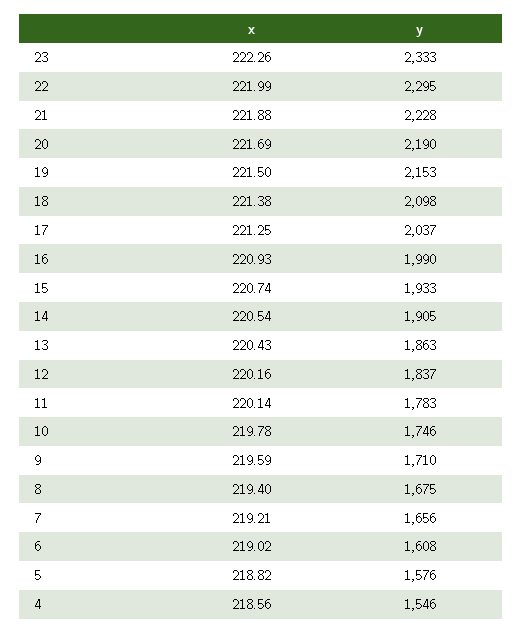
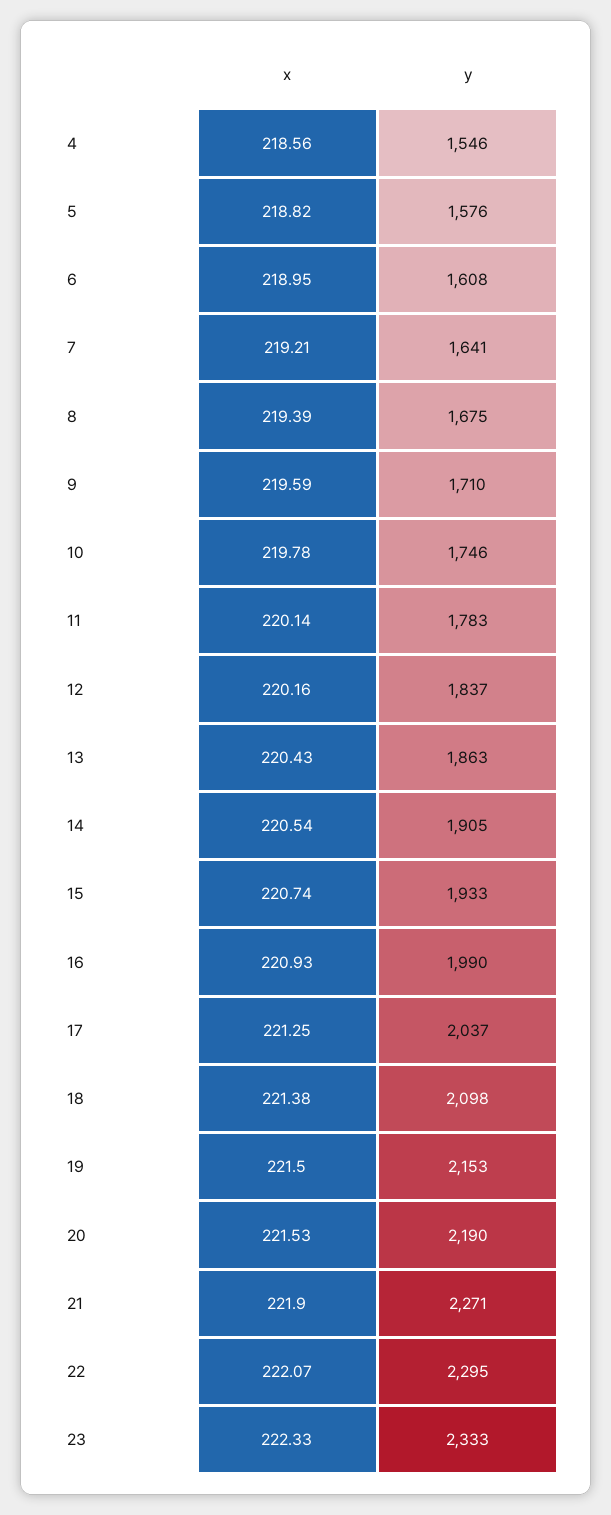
x, 23: 222.26 -> 222.33
x, 22: 221.99 -> 222.07
x, 21: 221.88 -> 221.9
y, 21: 2228 -> 2271
x, 20: 221.69 -> 221.53
x, 8: 219.4 -> 219.39
y, 7: 1656 -> 1641
x, 6: 219.02 -> 218.95

